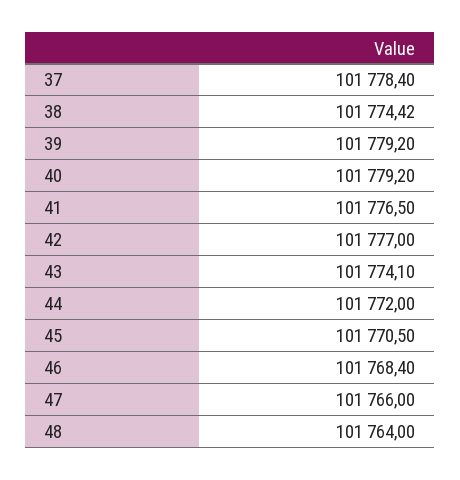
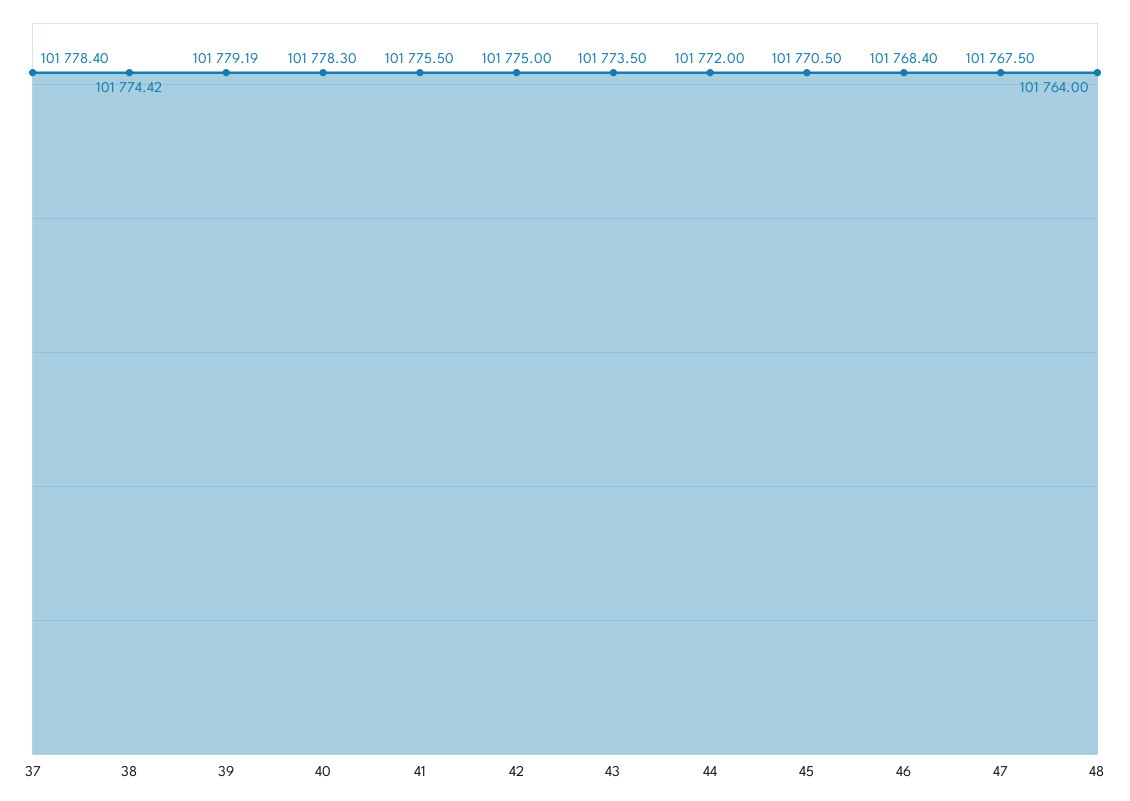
39: 101779.2 -> 101779.19
40: 101779.2 -> 101778.3
41: 101776.5 -> 101775.5
42: 101777 -> 101775
43: 101774.1 -> 101773.5
47: 101766 -> 101767.5

